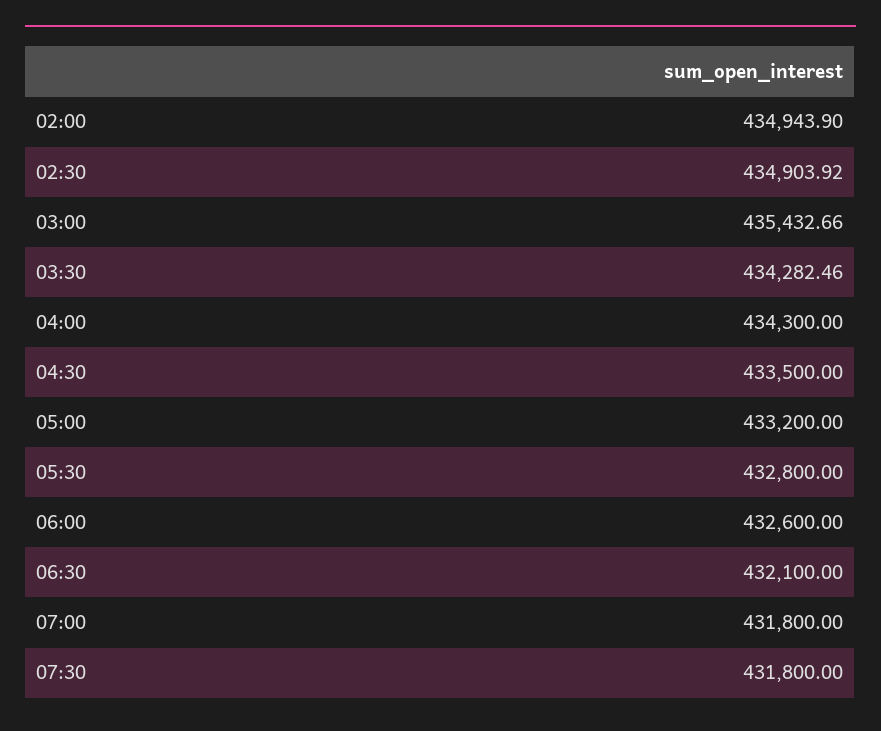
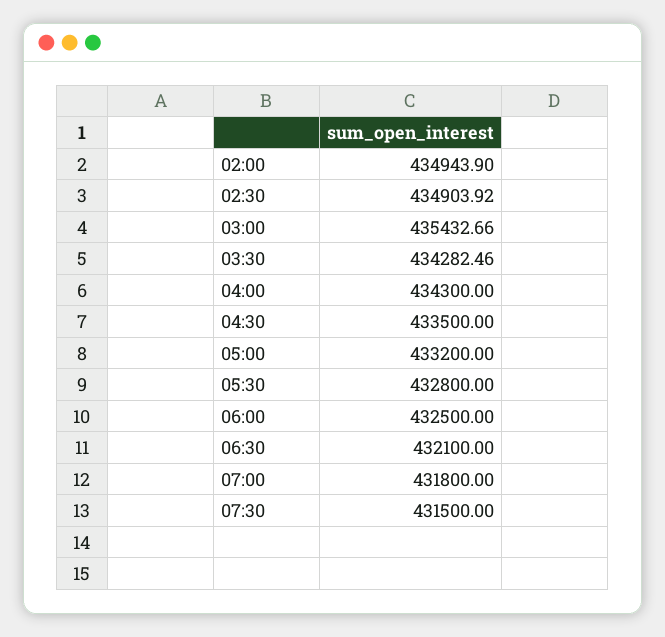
06:00: 432600 -> 432500
07:30: 431800 -> 431500

